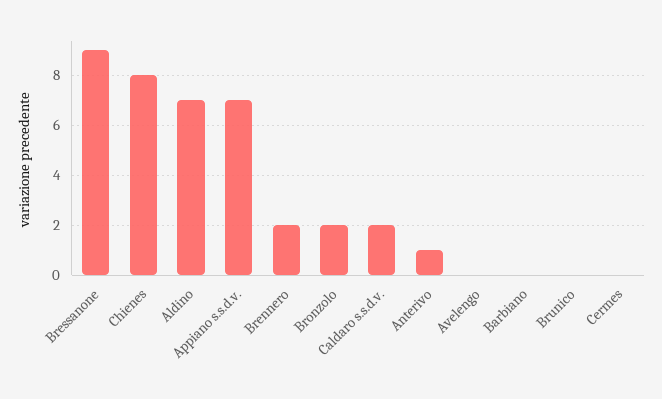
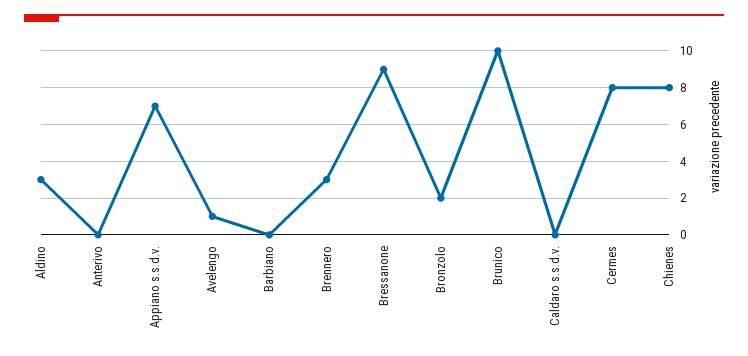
Aldino: 7 -> 3
Brennero: 2 -> 3
Caldaro s.s.d.v.: 2 -> 0
Anterivo: 1 -> 0
Avelengo: 0 -> 1
Brunico: 0 -> 10
Cermes: 0 -> 8

